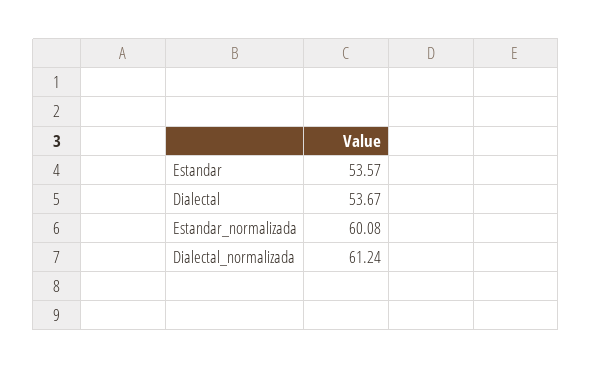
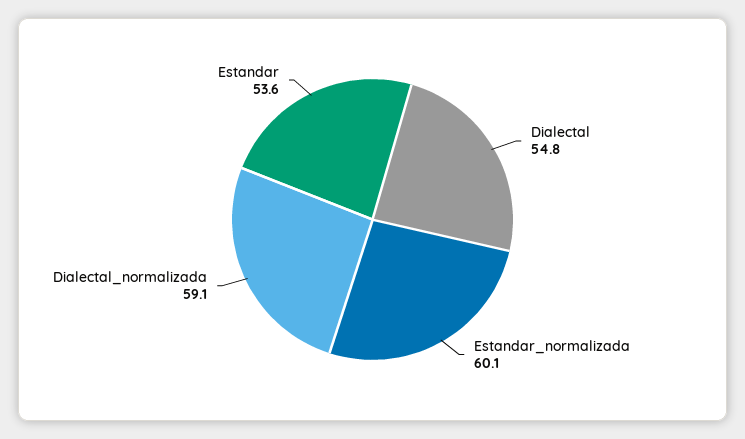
Dialectal: 53.67 -> 54.8
Dialectal_normalizada: 61.24 -> 59.1

